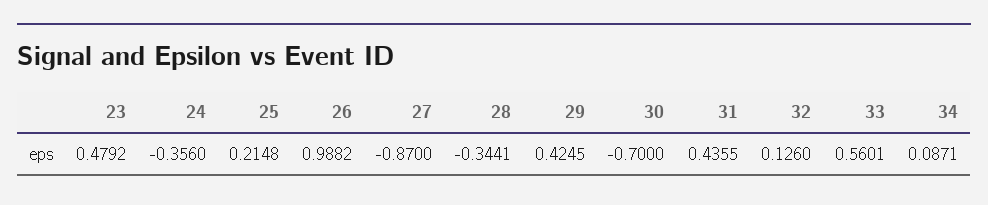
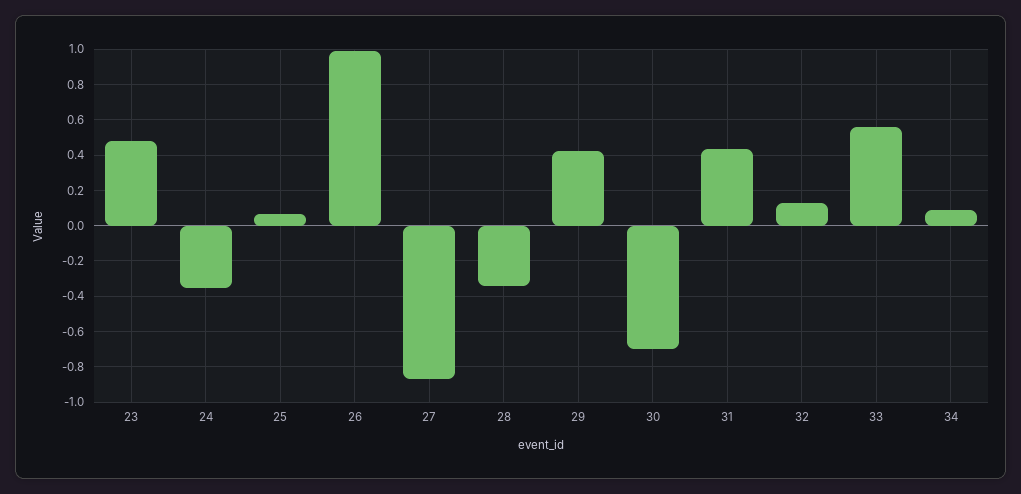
25: 0.2148 -> 0.05

